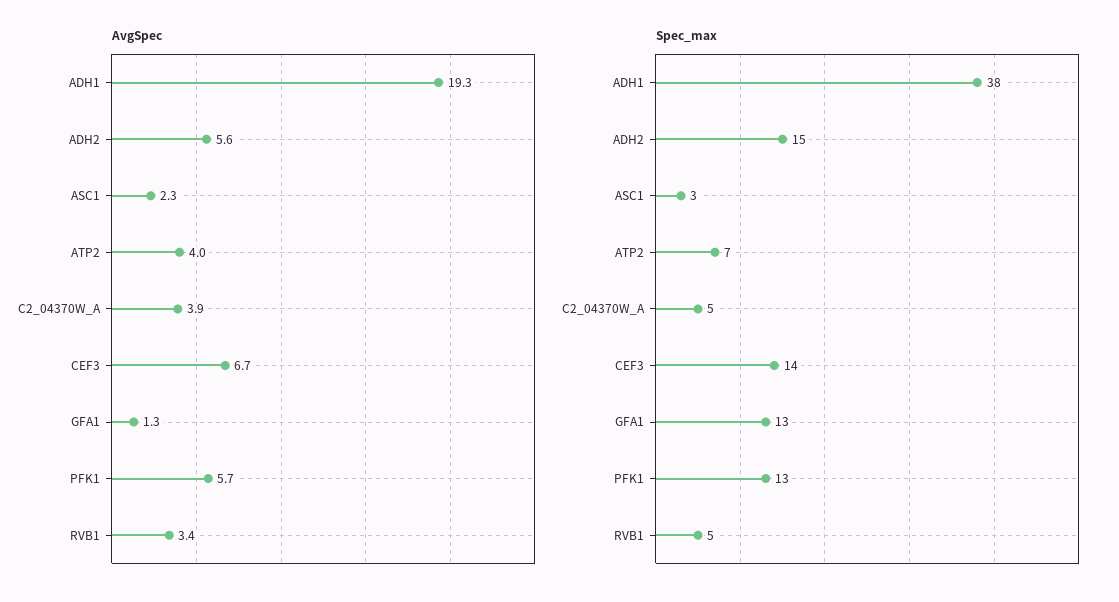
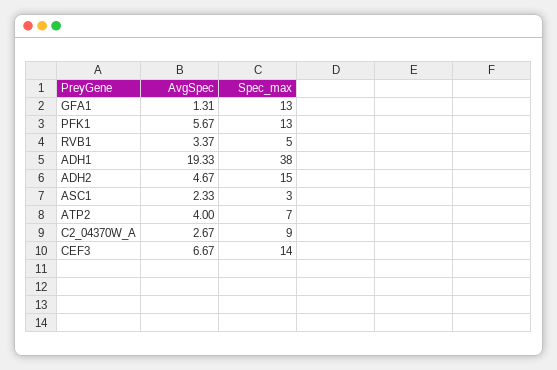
AvgSpec, ADH2: 5.6 -> 4.67
AvgSpec, C2_04370W_A: 3.9 -> 2.67
Spec_max, C2_04370W_A: 5 -> 9

